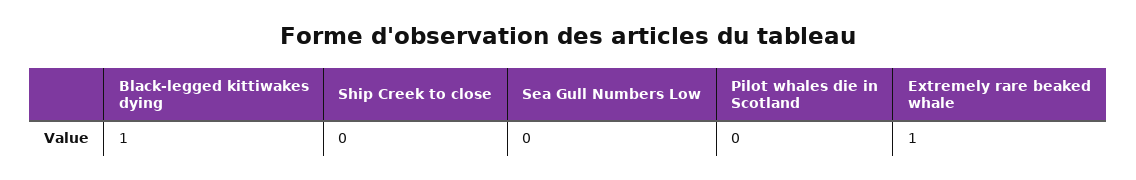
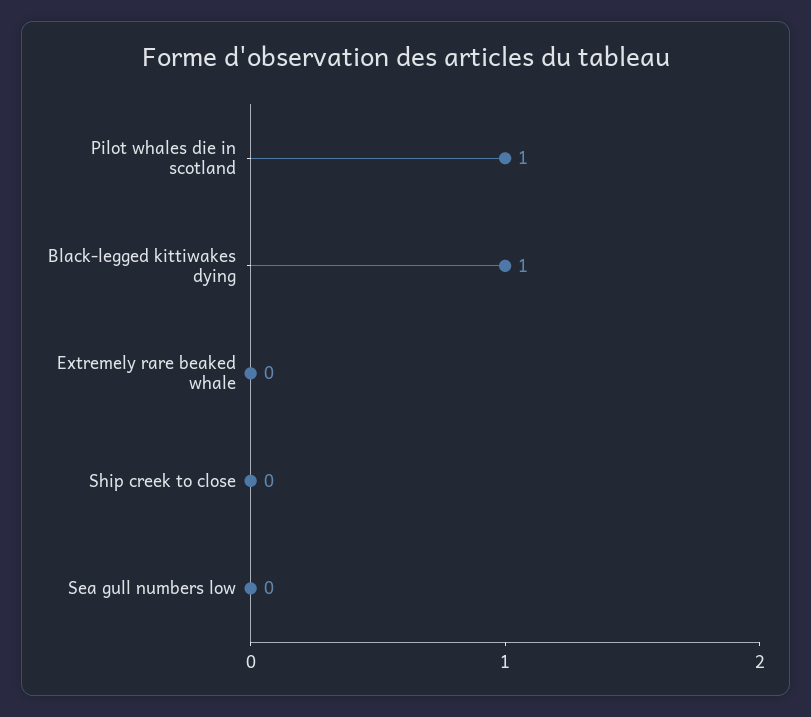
Pilot whales die in Scotland: 0 -> 1
Extremely rare beaked whale: 1 -> 0

